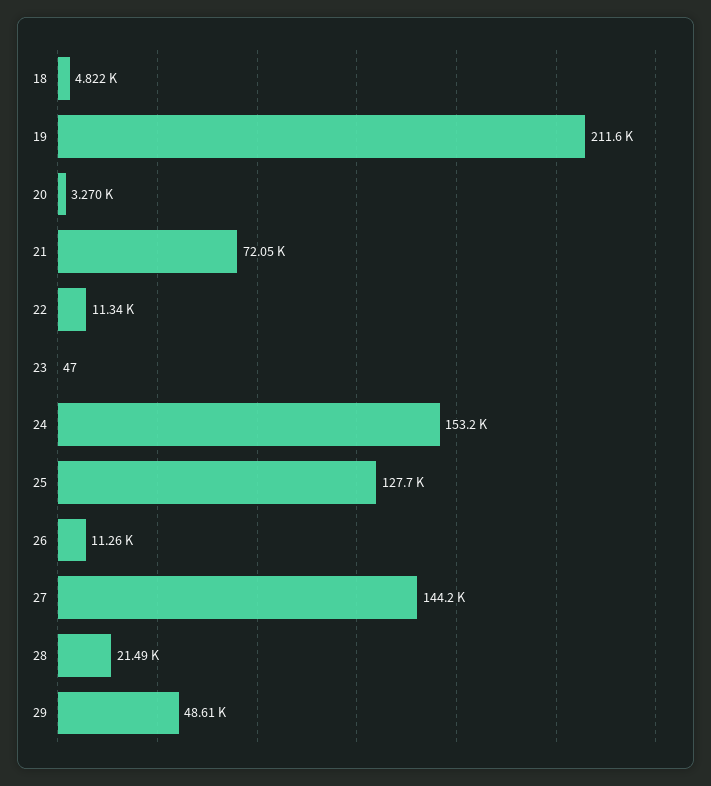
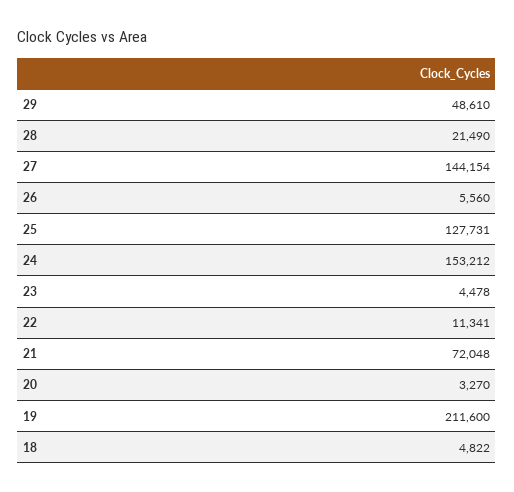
23: 47 -> 4478
26: 11260 -> 5560

